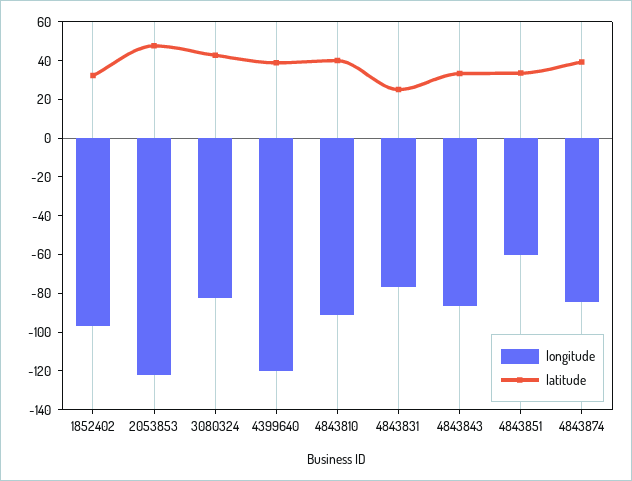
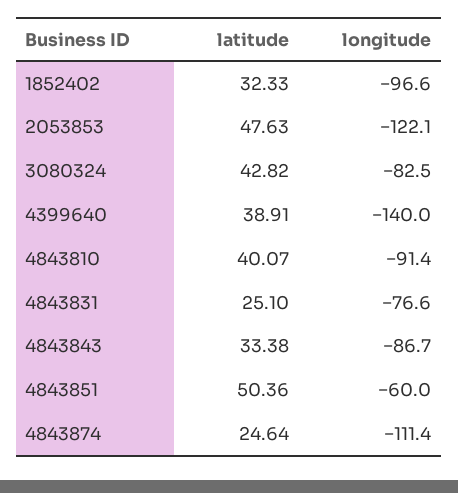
longitude, 4399640: -120 -> -140
latitude, 4843851: 35 -> 50.36
longitude, 4843874: -85 -> -111.4
latitude, 4843874: 40 -> 24.64

